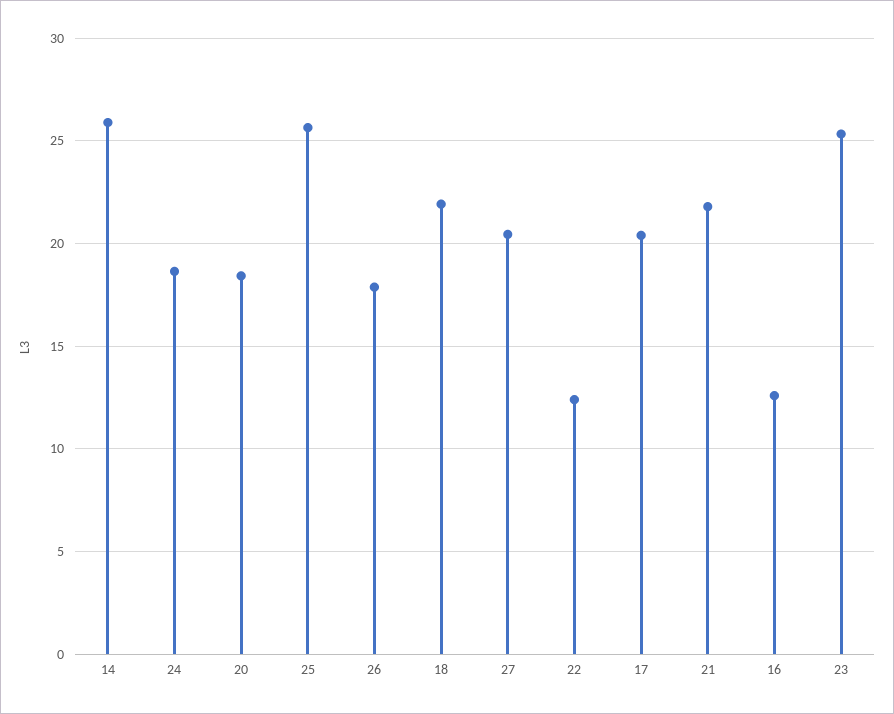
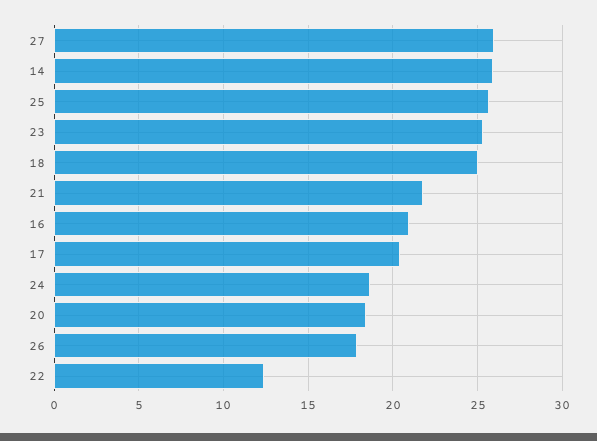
18: 22 -> 25
27: 20.5 -> 26
16: 12.5 -> 21

